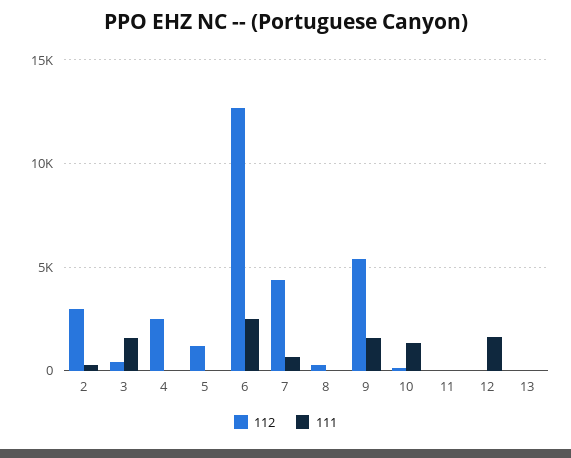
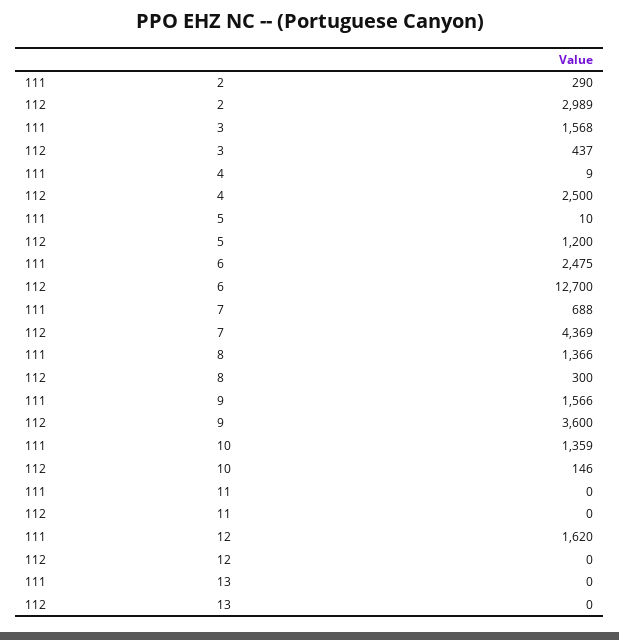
111, 8: 0 -> 1366
112, 9: 5500 -> 3600

